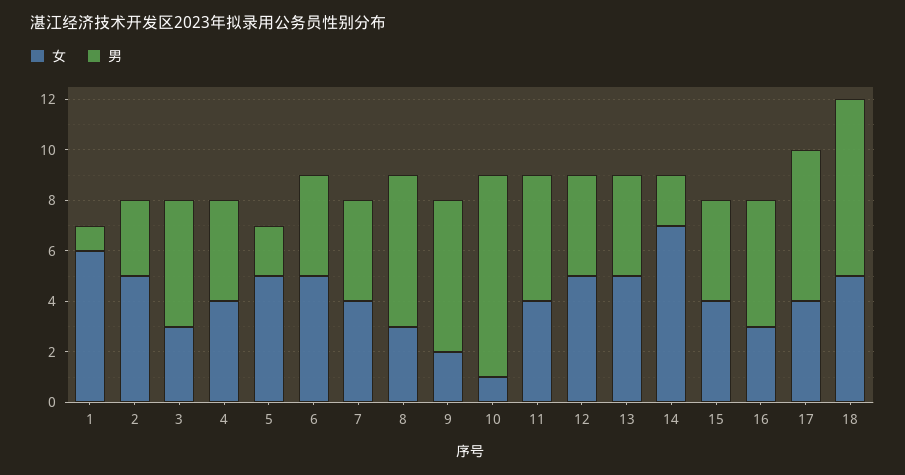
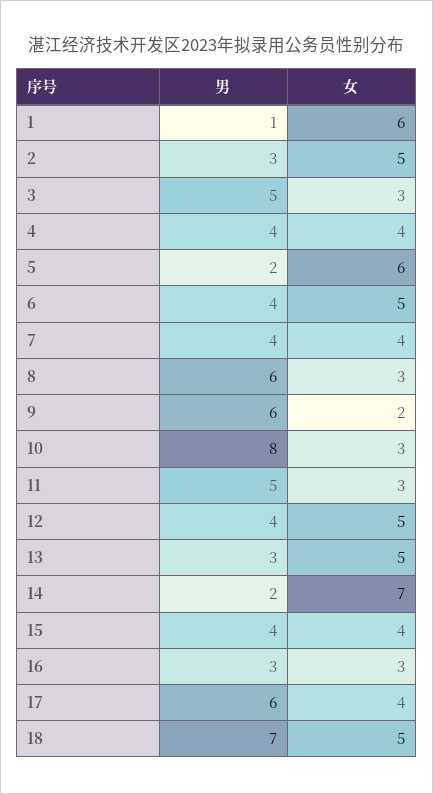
女, 5: 5 -> 6
女, 10: 1 -> 3
女, 11: 4 -> 3
男, 13: 4 -> 3
男, 16: 5 -> 3

